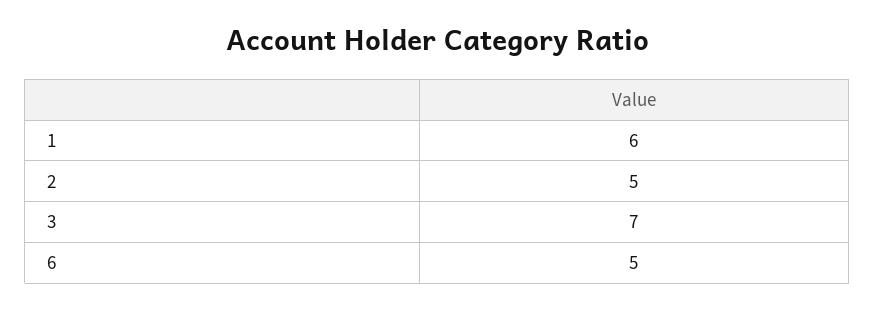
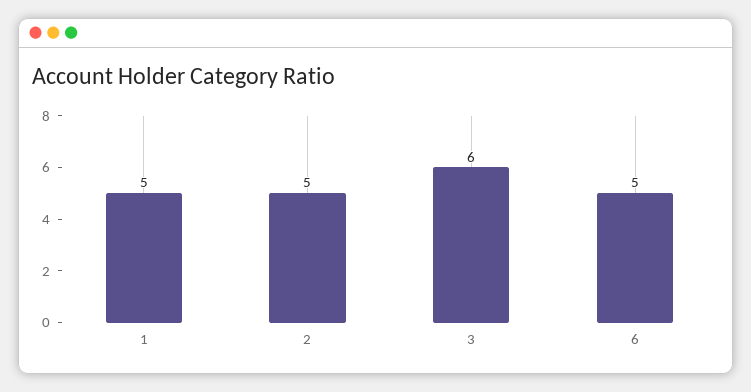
1: 6 -> 5
3: 7 -> 6

